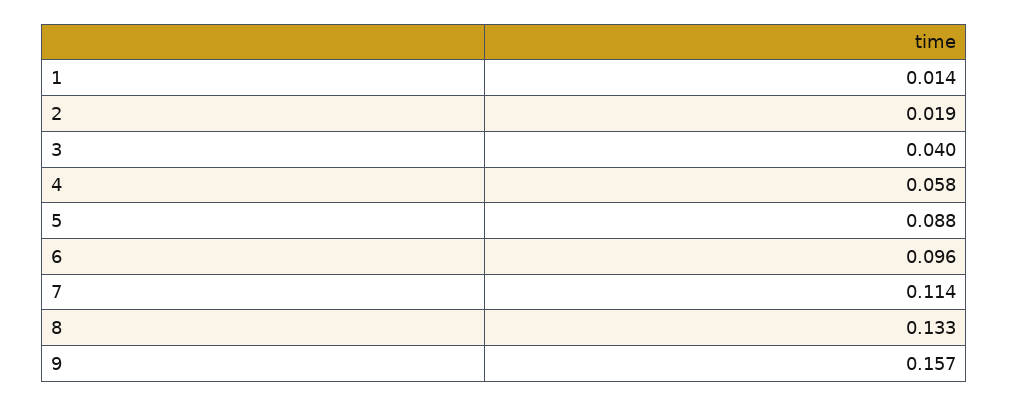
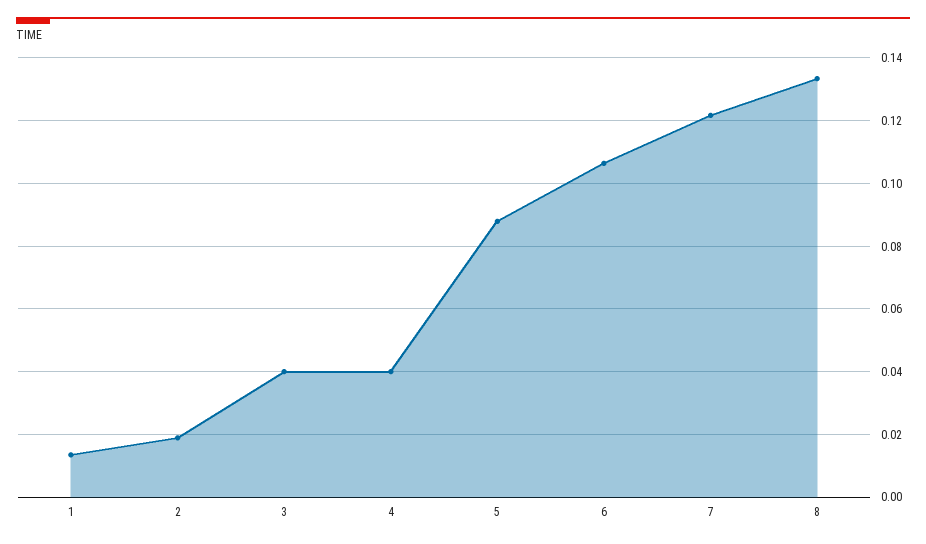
4: 0.058 -> 0.04
6: 0.096 -> 0.106
7: 0.114 -> 0.122
9: 0.157 -> none

